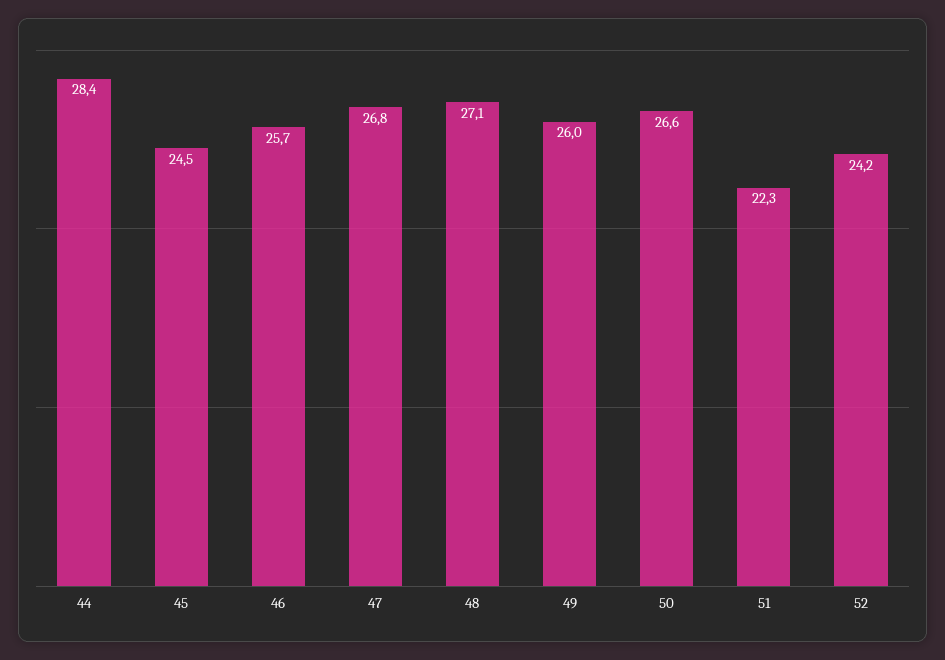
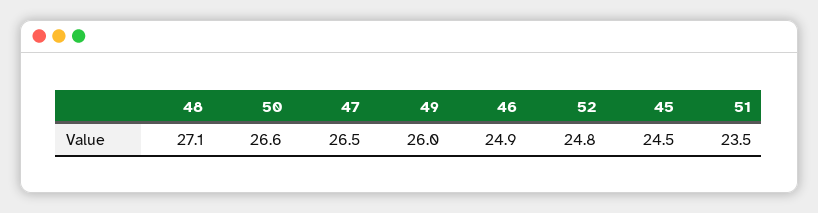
44: 28.4 -> none
46: 25.7 -> 24.9
47: 26.8 -> 26.5
51: 22.3 -> 23.5
52: 24.2 -> 24.8

